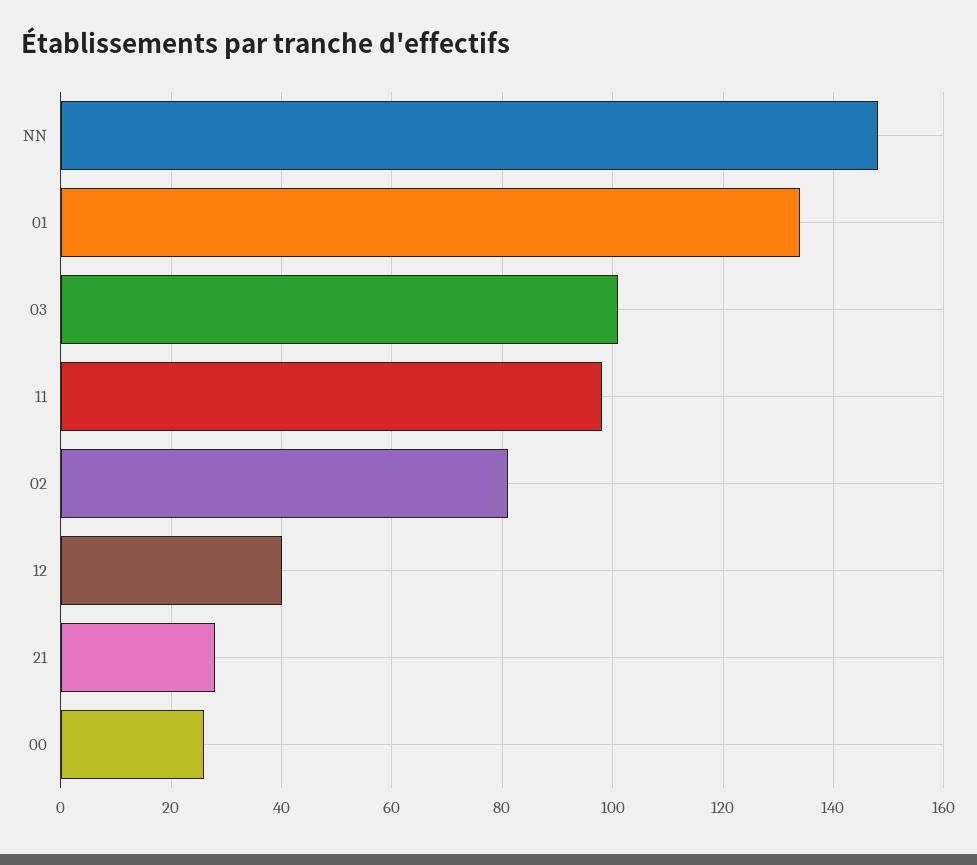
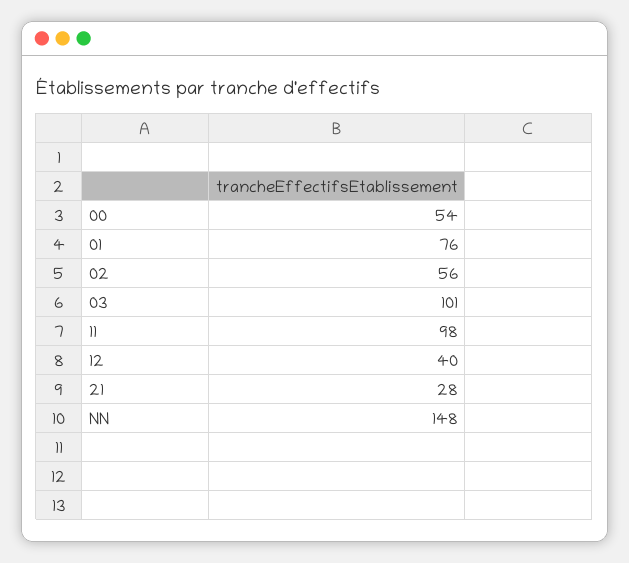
01: 135 -> 76
02: 80 -> 56
00: 25 -> 54

